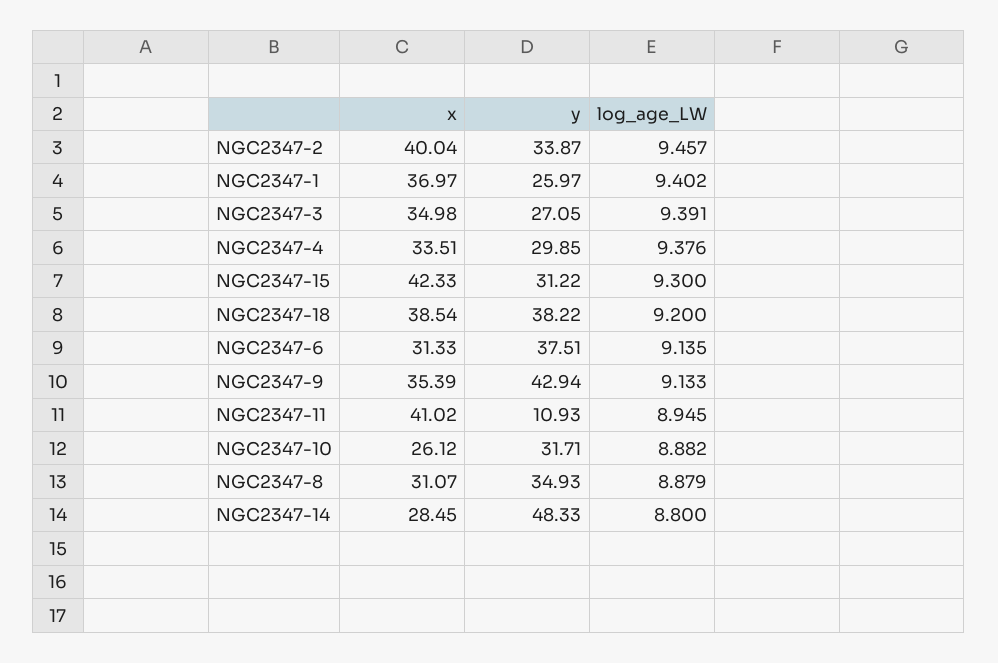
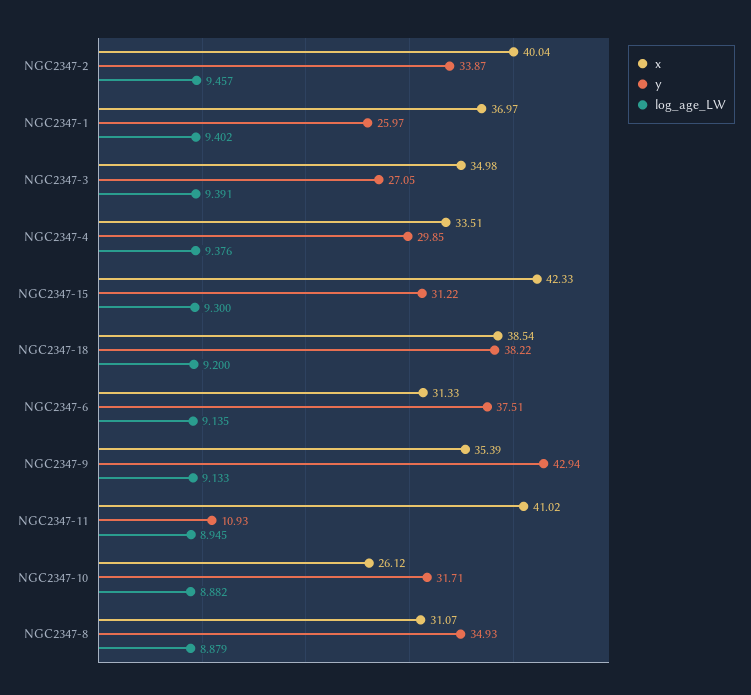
x, NGC2347-14: 28.45 -> none
y, NGC2347-14: 48.33 -> none
log_age_LW, NGC2347-14: 8.8 -> none

